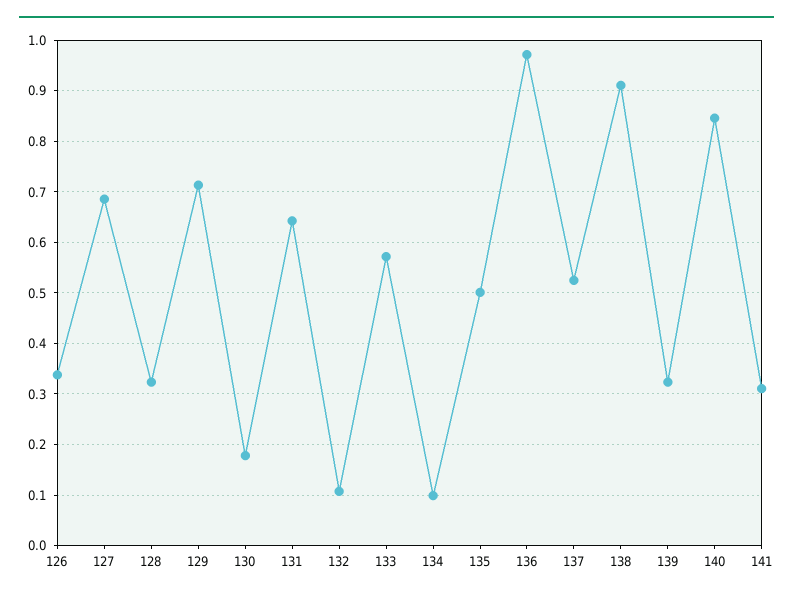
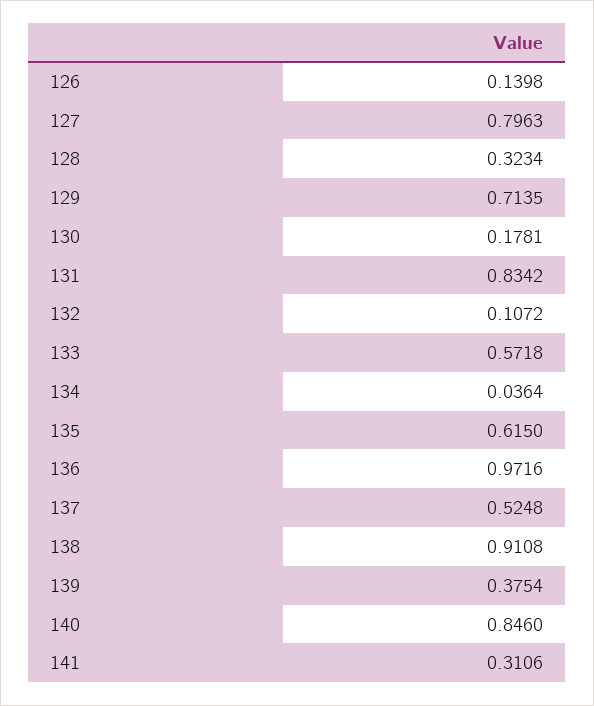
126: 0.34 -> 0.1398
127: 0.68 -> 0.7963
131: 0.64 -> 0.8342
134: 0.1 -> 0.0364
135: 0.5 -> 0.615
139: 0.32 -> 0.3754

